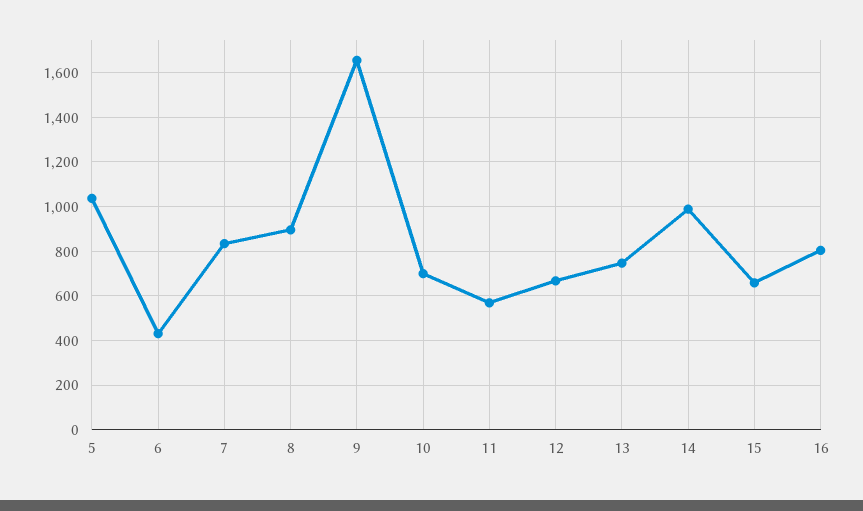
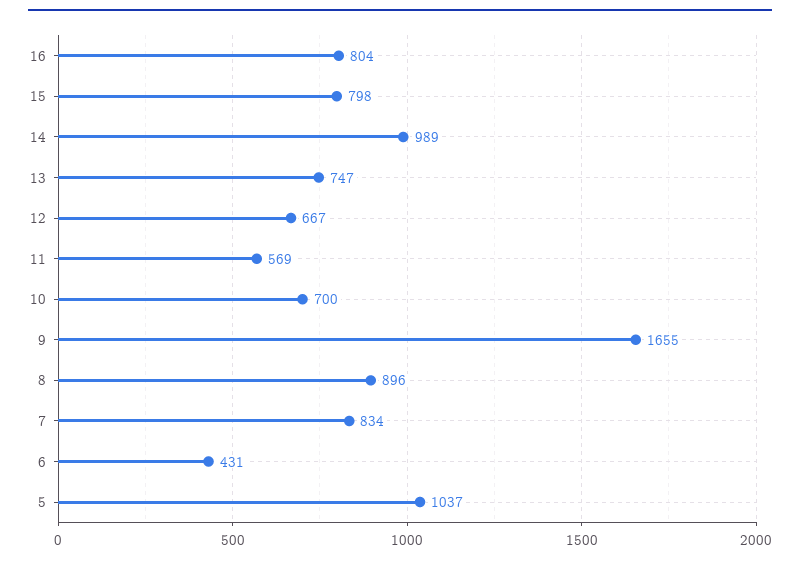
15: 650 -> 798

